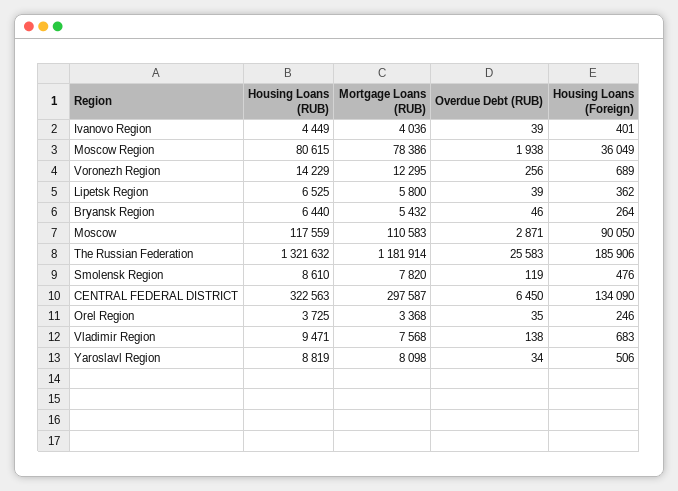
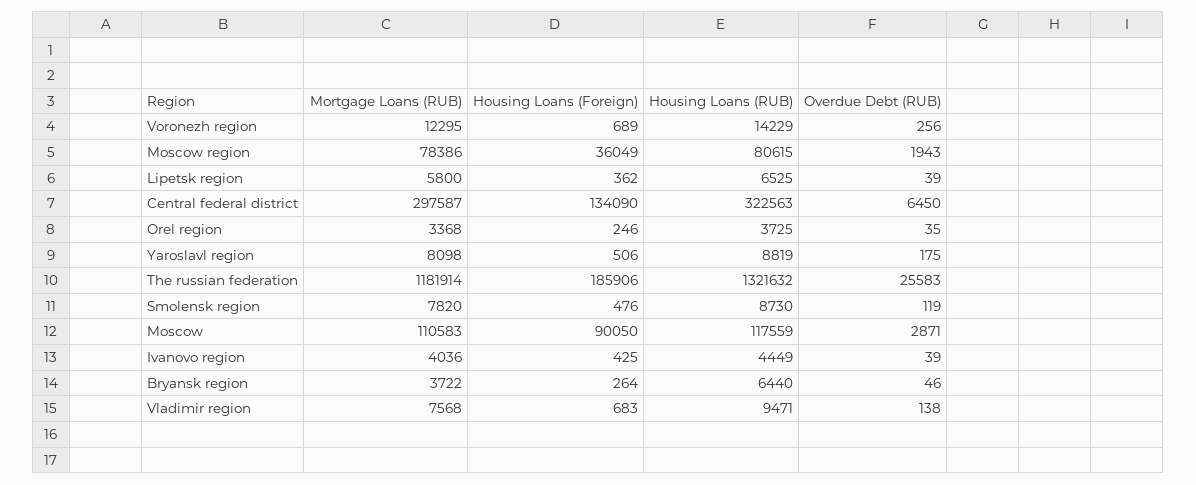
Housing Loans (Foreign), Ivanovo Region: 401 -> 425
Overdue Debt (RUB), Moscow Region: 1938 -> 1943
Mortgage Loans (RUB), Bryansk Region: 5432 -> 3722
Housing Loans (RUB), Smolensk Region: 8610 -> 8730
Overdue Debt (RUB), Yaroslavl Region: 34 -> 175

